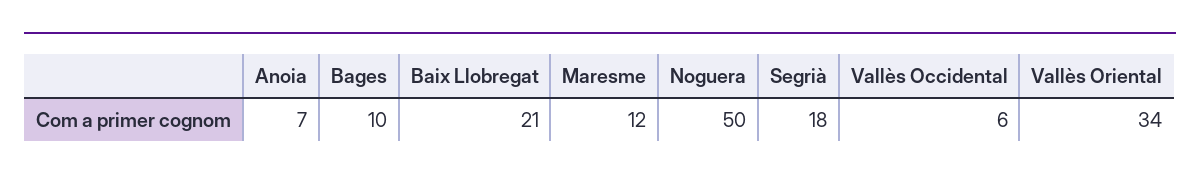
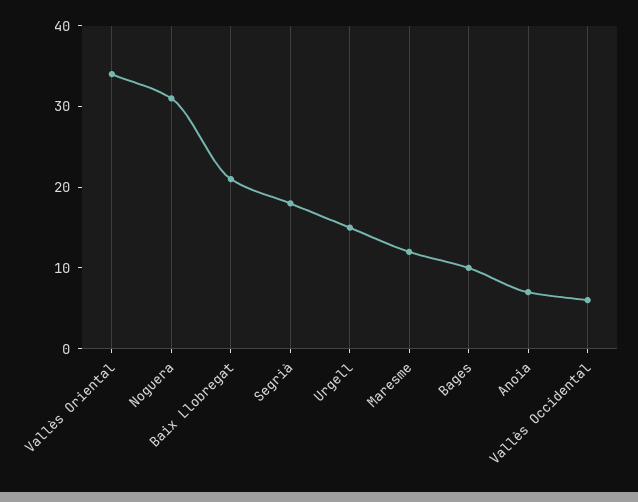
Noguera: 50 -> 31
Urgell: none -> 15

